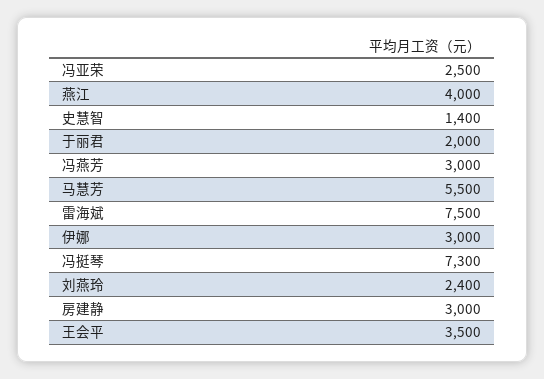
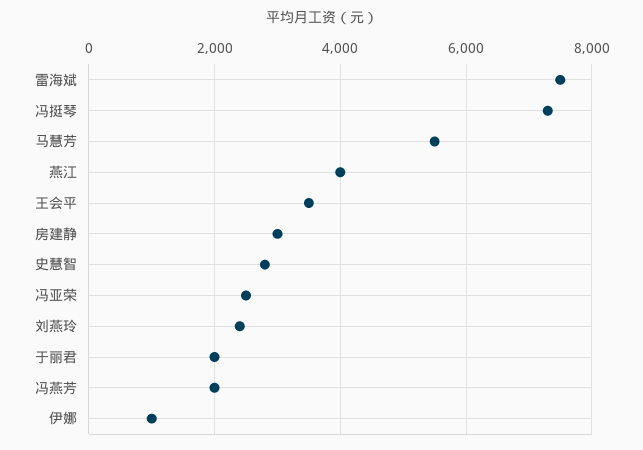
史慧智: 1400 -> 2800
冯燕芳: 3000 -> 2000
伊娜: 3000 -> 1000

